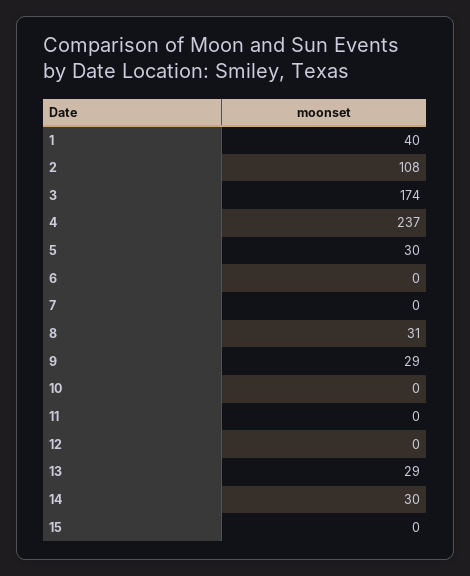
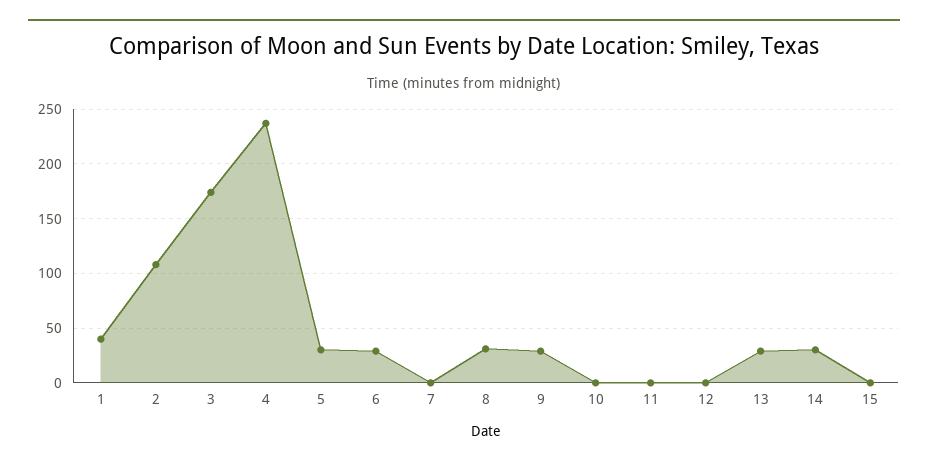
6: 0 -> 30

